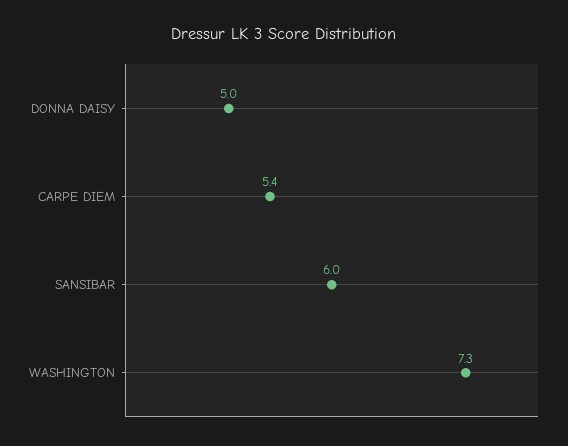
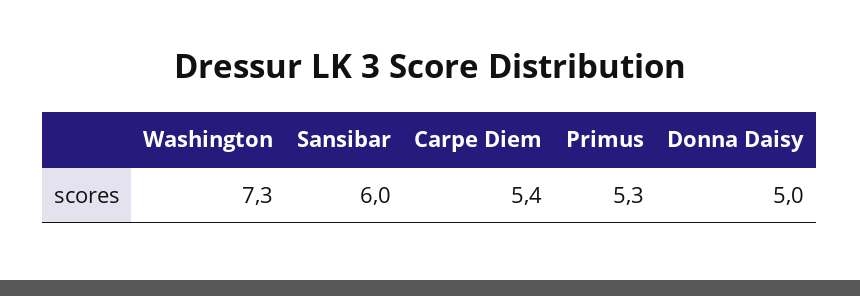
Primus: none -> 5.3

